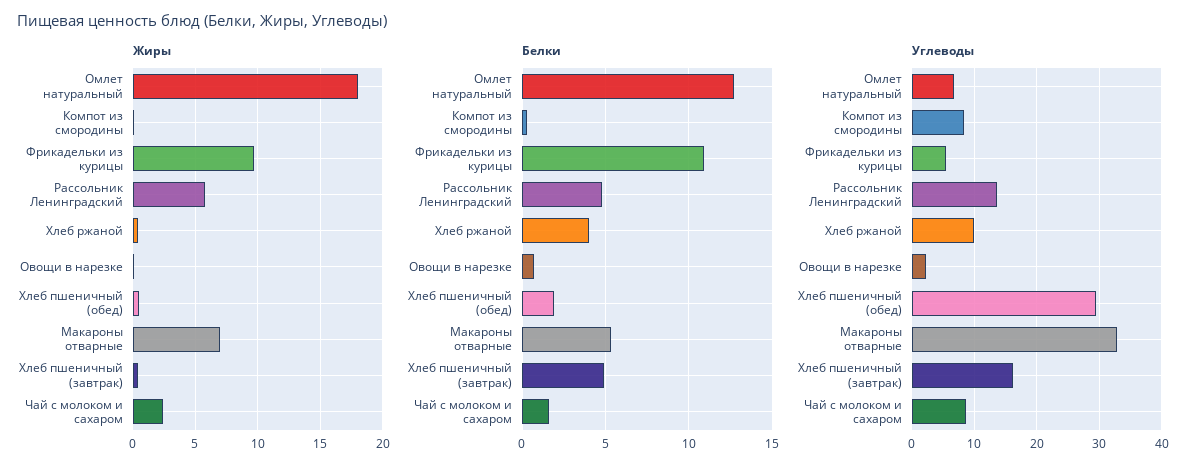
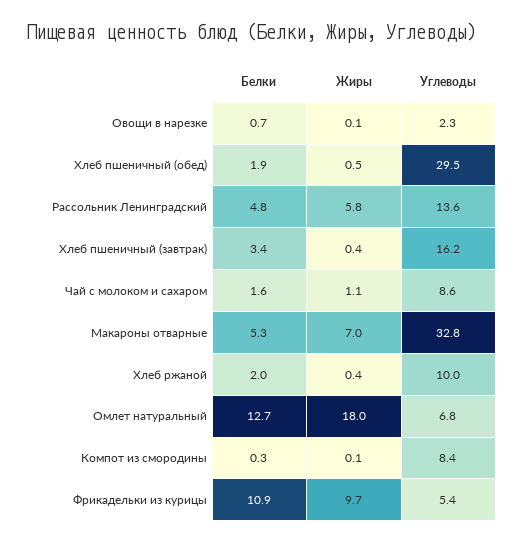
Жиры, Чай с молоком и сахаром: 2.5 -> 1.1
Белки, Хлеб ржаной: 4 -> 2
Белки, Хлеб пшеничный (завтрак): 5 -> 3.4

